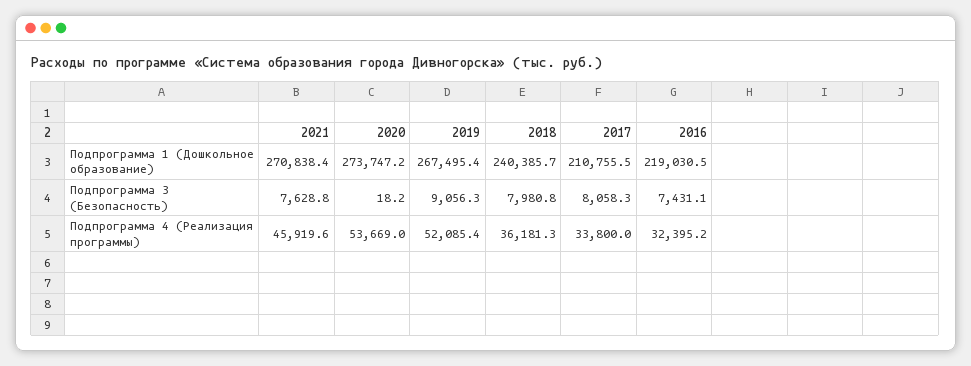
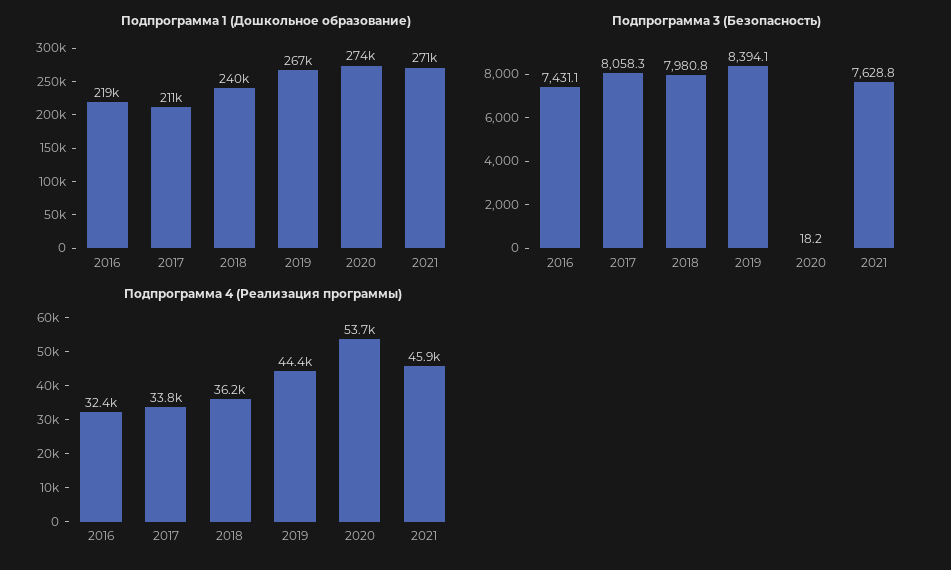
Подпрограмма 3 (Безопасность), 2019: 9056.3 -> 8394.1
Подпрограмма 4 (Реализация программы), 2019: 52085.4 -> 44400

